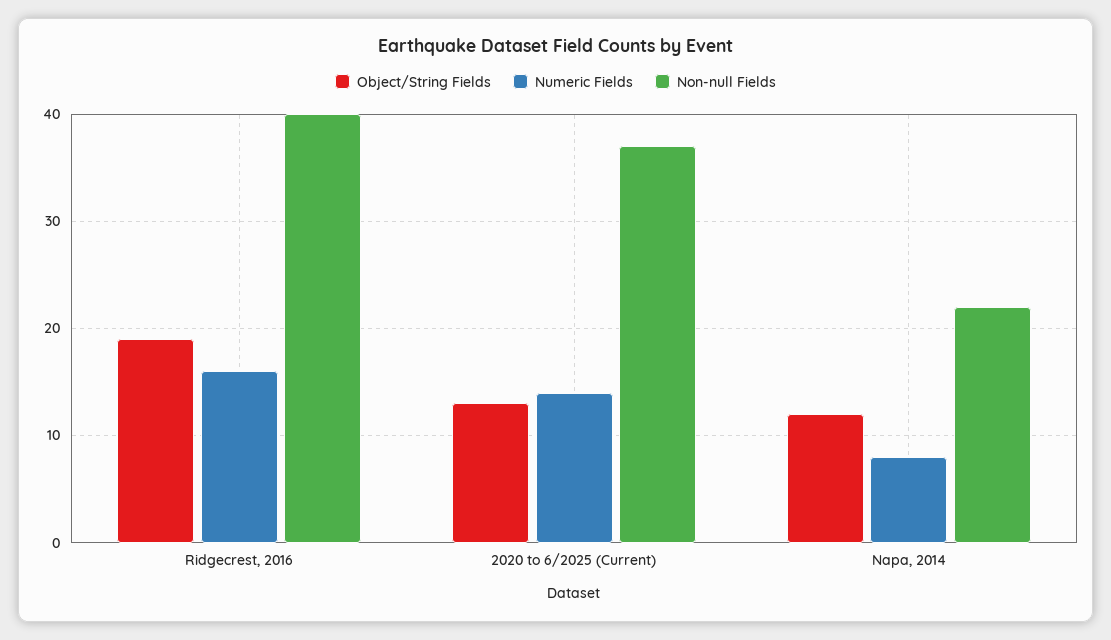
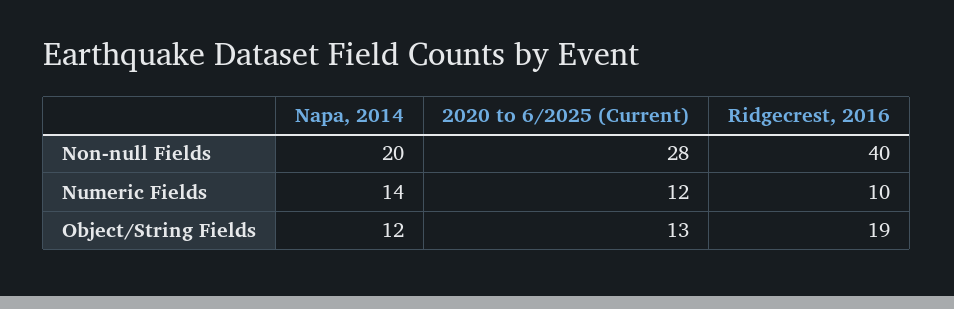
Numeric Fields, Ridgecrest, 2016: 16 -> 10
Numeric Fields, 2020 to 6/2025 (Current): 14 -> 12
Non-null Fields, 2020 to 6/2025 (Current): 37 -> 28
Numeric Fields, Napa, 2014: 8 -> 14
Non-null Fields, Napa, 2014: 22 -> 20

